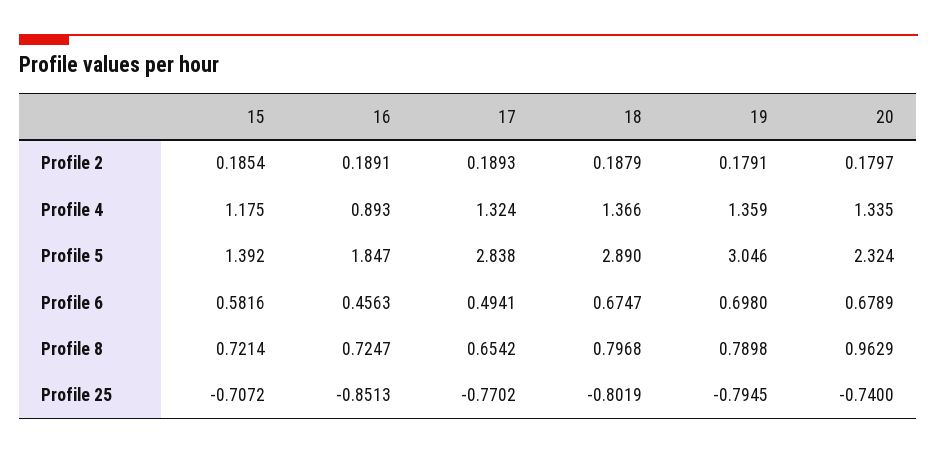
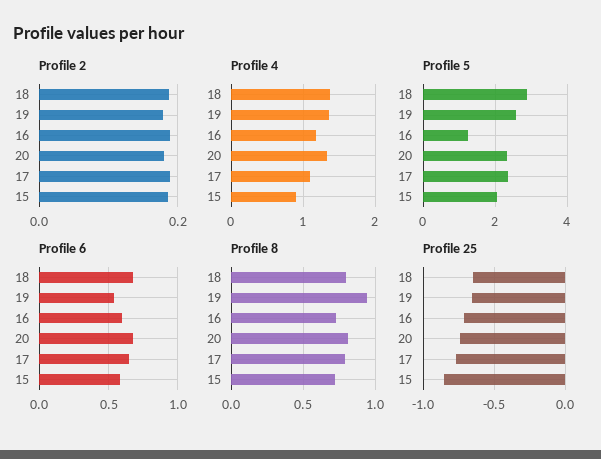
Profile 4, 15: 1.175 -> 0.9
Profile 4, 16: 0.893 -> 1.2
Profile 4, 17: 1.324 -> 1.1
Profile 5, 15: 1.392 -> 2
Profile 5, 16: 1.847 -> 1.2
Profile 5, 17: 2.838 -> 2.4
Profile 5, 19: 3.046 -> 2.6
Profile 6, 16: 0.4563 -> 0.6
Profile 6, 17: 0.4941 -> 0.65
Profile 6, 19: 0.698 -> 0.55
Profile 8, 17: 0.6542 -> 0.8
Profile 8, 19: 0.7898 -> 0.95
Profile 8, 20: 0.9629 -> 0.8
Profile 25, 15: -0.7072 -> -0.85
Profile 25, 16: -0.8513 -> -0.7
Profile 25, 18: -0.8019 -> -0.65
Profile 25, 19: -0.7945 -> -0.65

